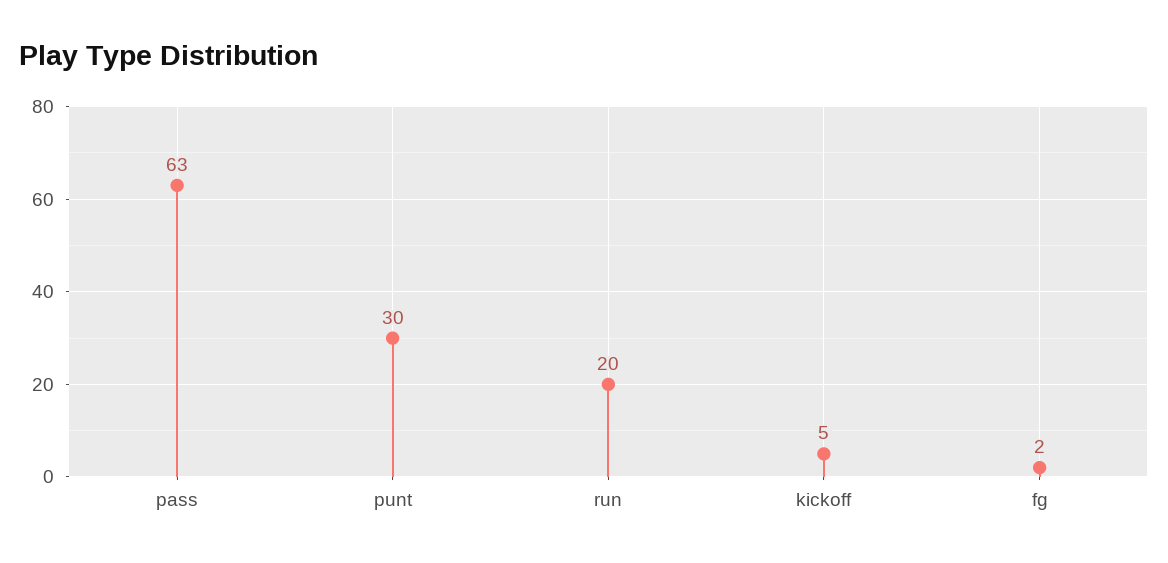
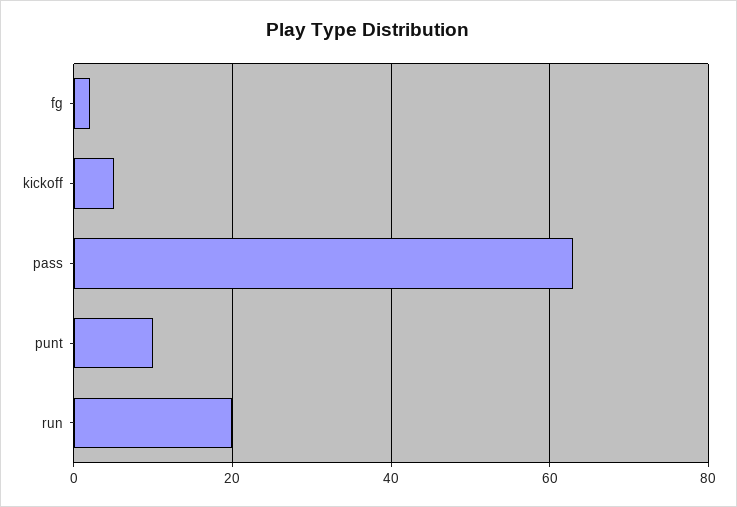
punt: 30 -> 10

